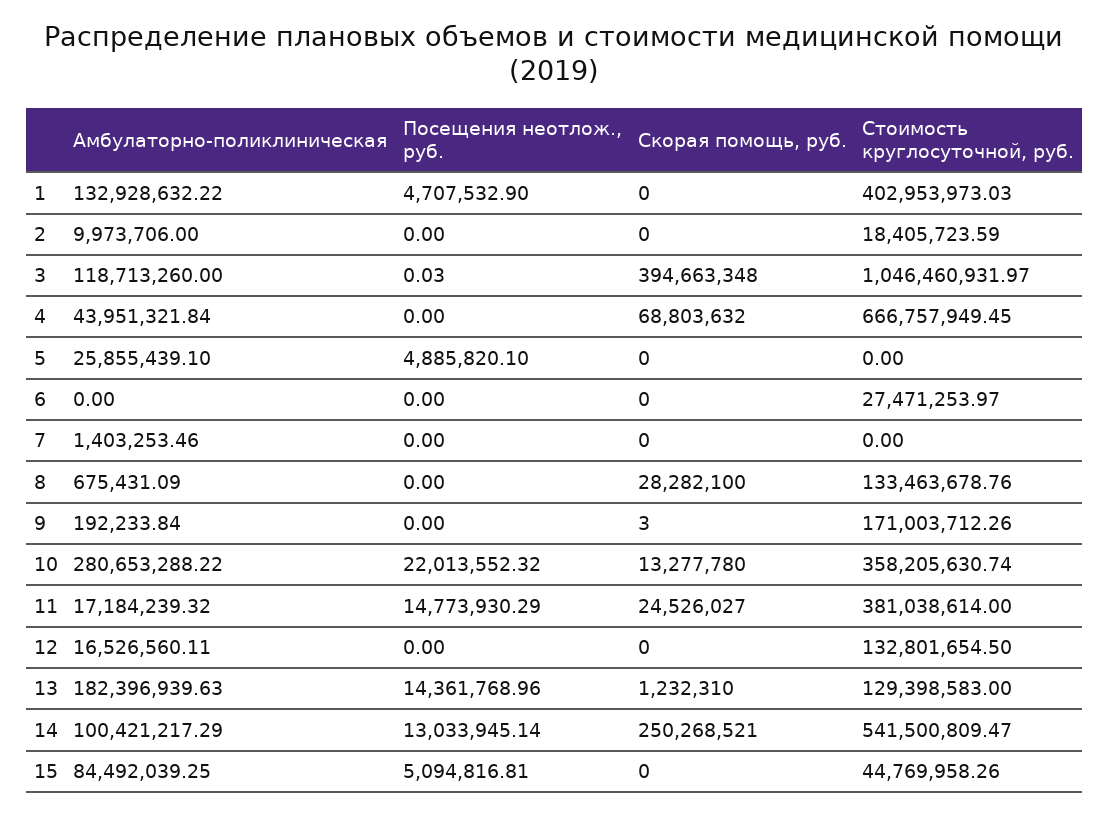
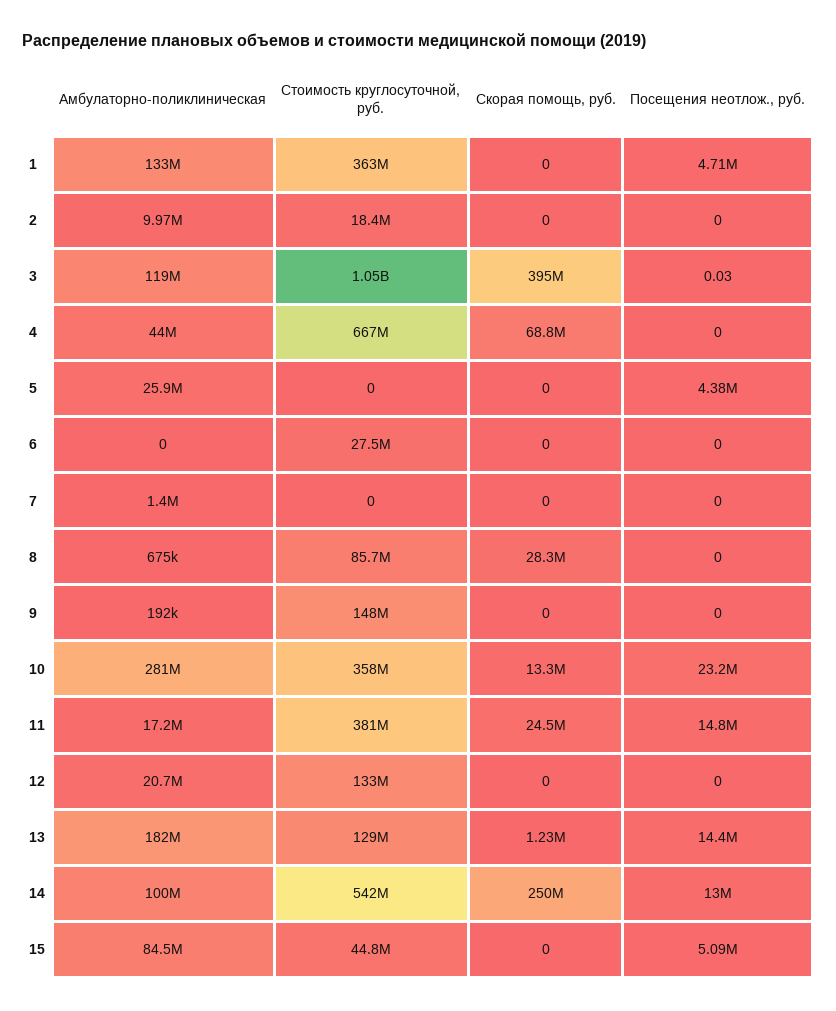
Стоимость круглосуточной, руб., 1: 402953973.03 -> 363000000
Посещения неотлож., руб., 5: 4885820.1 -> 4380000
Стоимость круглосуточной, руб., 8: 133463678.76 -> 85700000
Скорая помощь, руб., 9: 3 -> 0
Стоимость круглосуточной, руб., 9: 171003712.26 -> 148000000
Посещения неотлож., руб., 10: 22013552.32 -> 23200000
Амбулаторно-поликлиническая, 12: 16526560.11 -> 20700000

